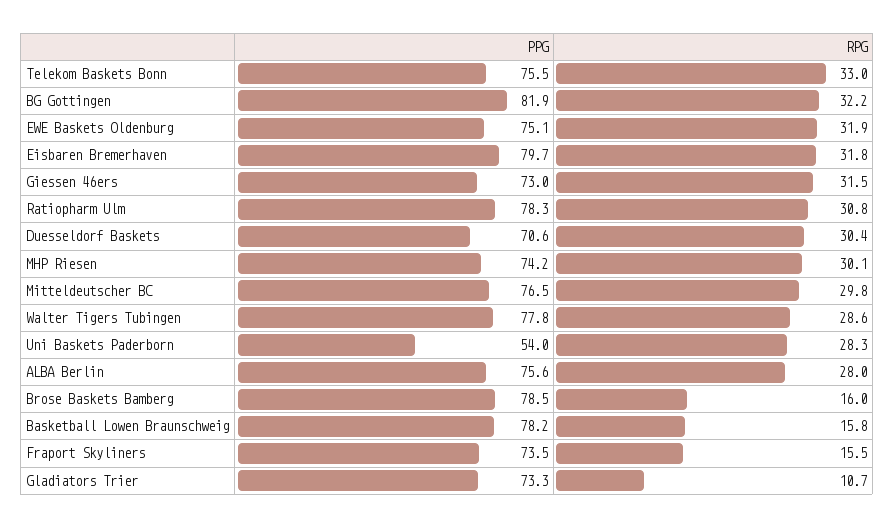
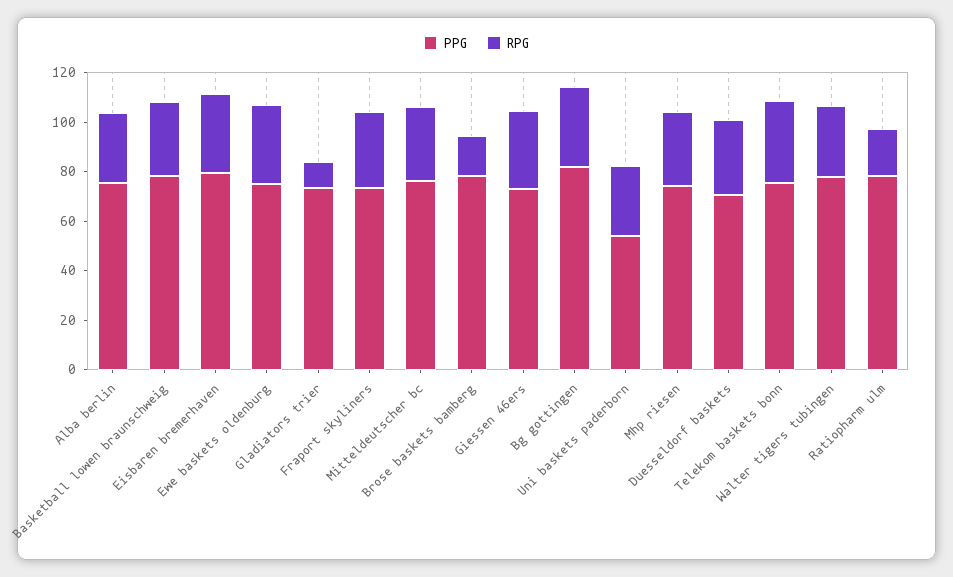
RPG, Ratiopharm Ulm: 30.8 -> 20
RPG, Basketball Lowen Braunschweig: 15.8 -> 30
RPG, Fraport Skyliners: 15.5 -> 30

